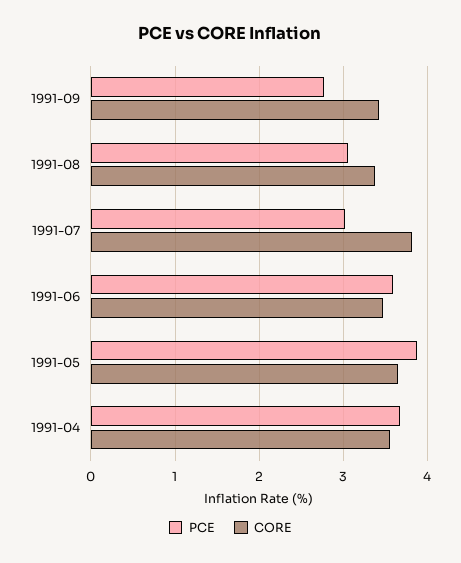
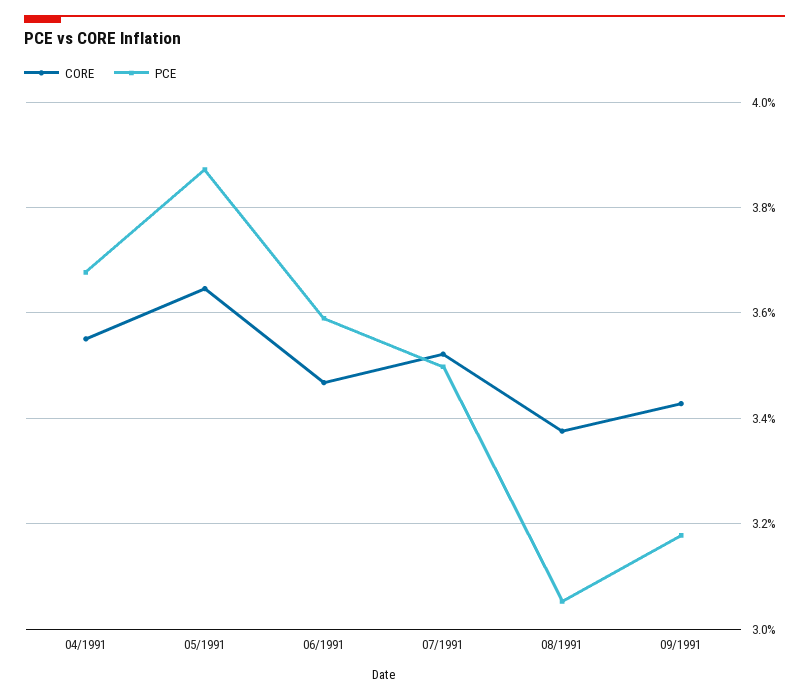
PCE, 1991-09: 2.8 -> 3.18
PCE, 1991-07: 3 -> 3.5
CORE, 1991-07: 3.8 -> 3.52

